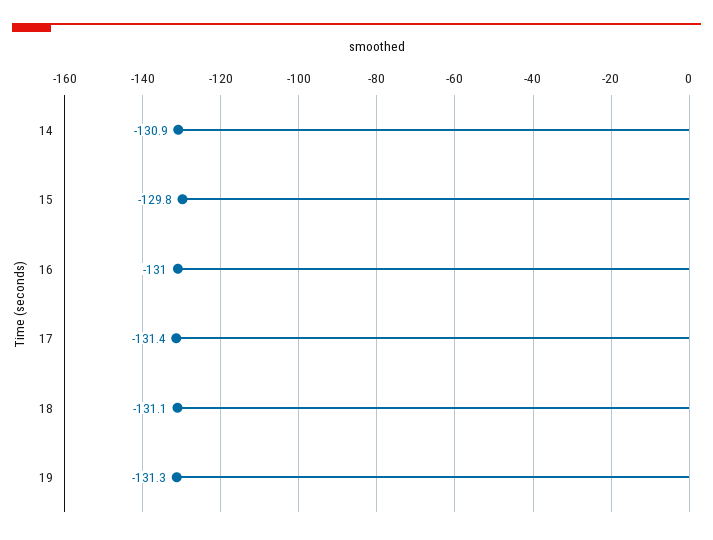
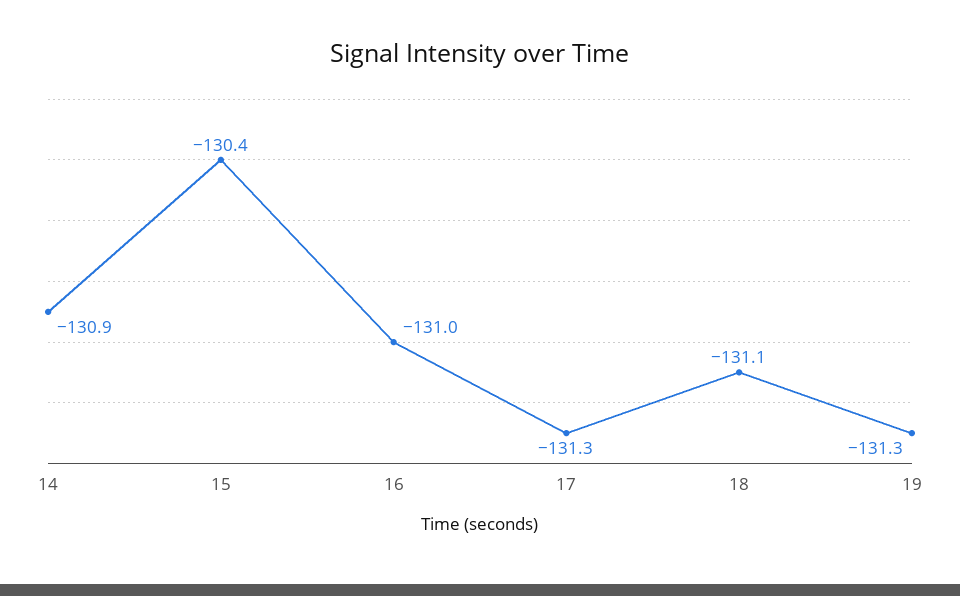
15: -129.8 -> -130.4
17: -131.4 -> -131.3

